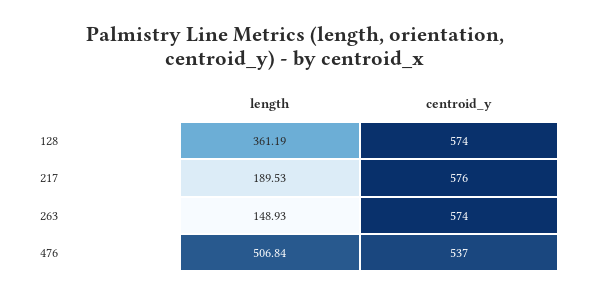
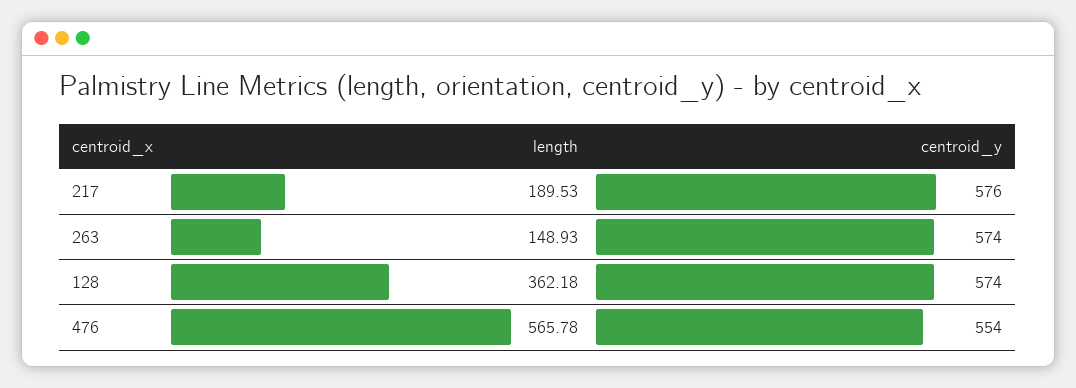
length, 128: 361.19 -> 362.18
length, 476: 506.84 -> 565.78
centroid_y, 476: 537 -> 554

